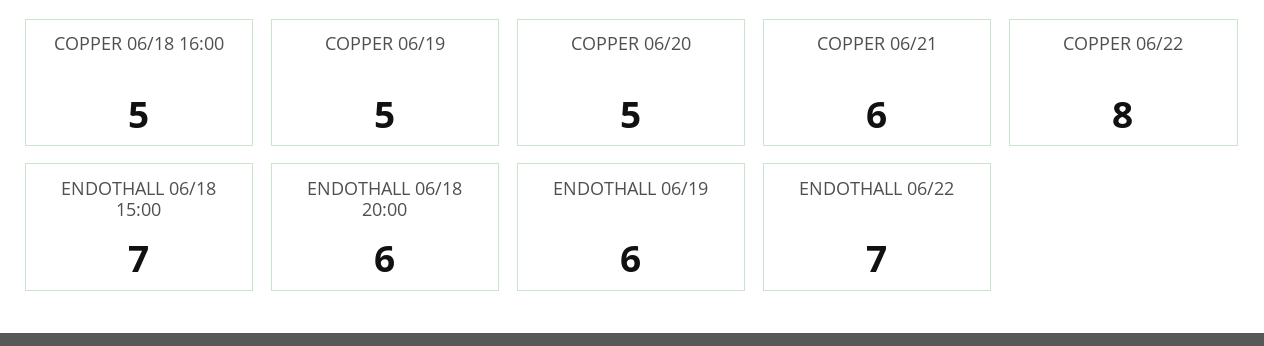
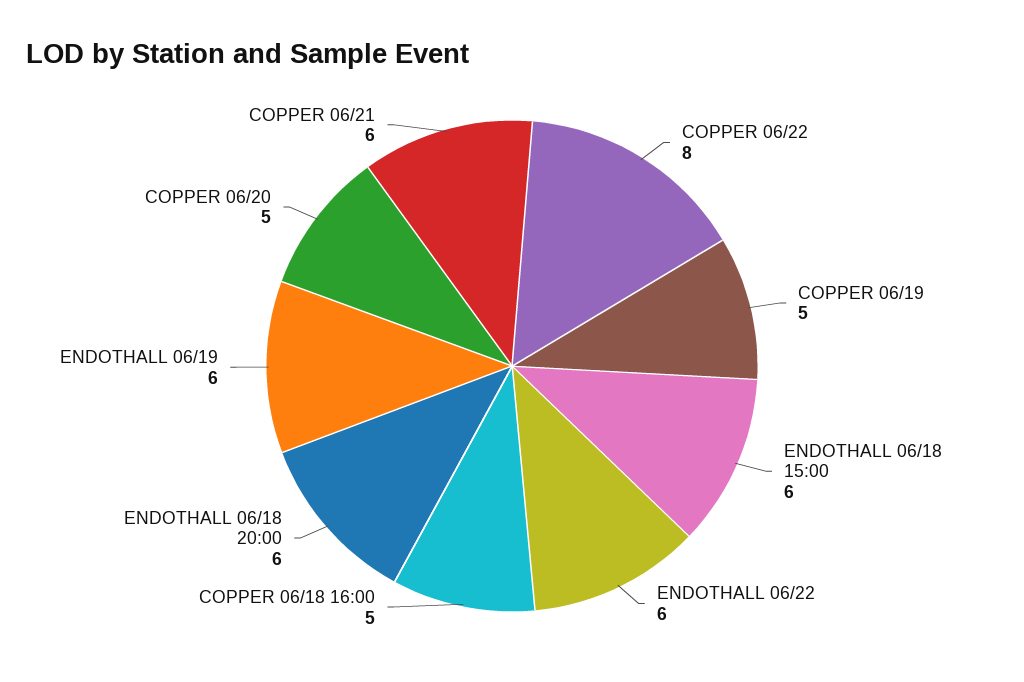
ENDOTHALL 06/18 15:00: 7 -> 6
ENDOTHALL 06/22: 7 -> 6

